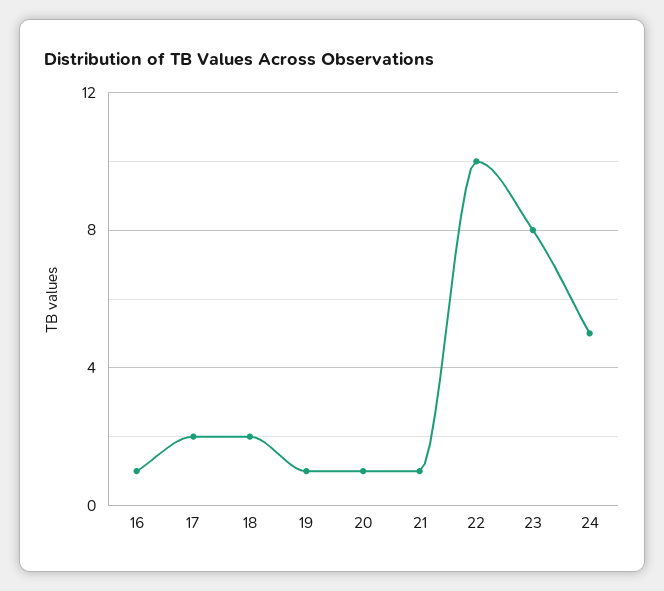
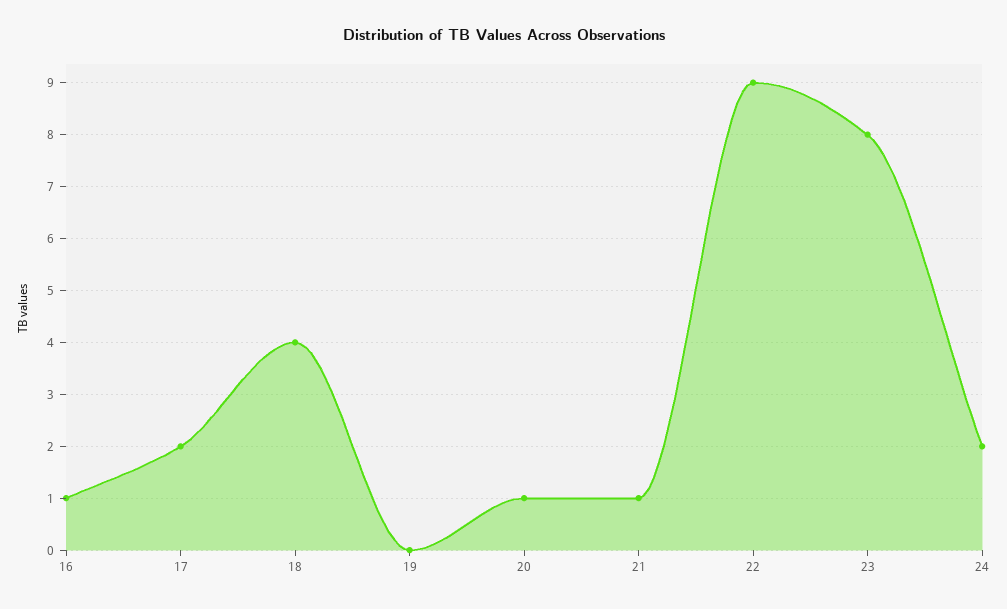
18: 2 -> 4
19: 1 -> 0
22: 10 -> 9
24: 5 -> 2

